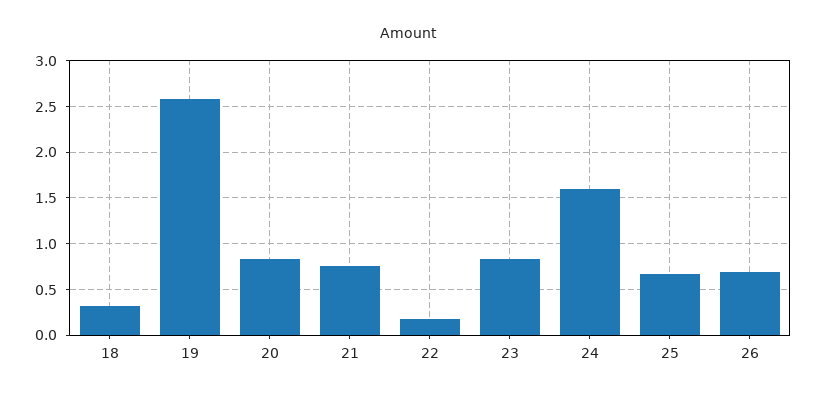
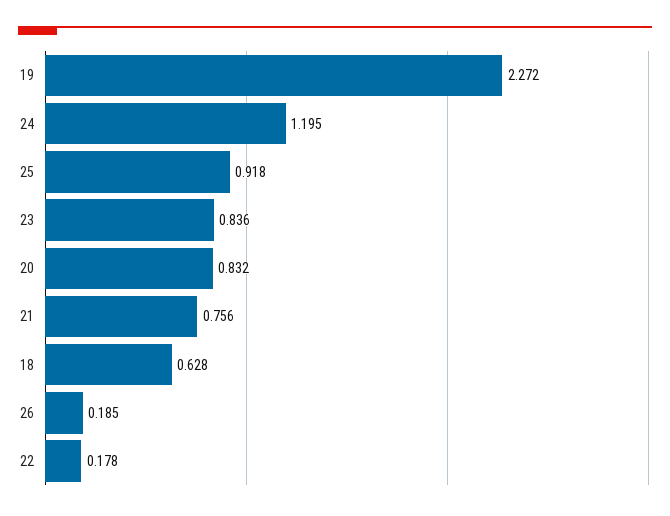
18: 0.3 -> 0.628
19: 2.6 -> 2.272
24: 1.6 -> 1.195
25: 0.7 -> 0.918
26: 0.7 -> 0.185

